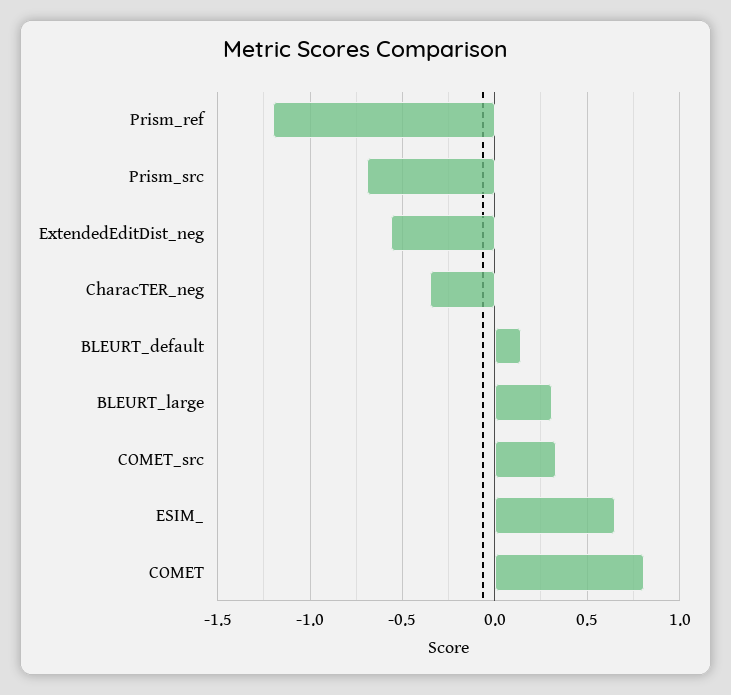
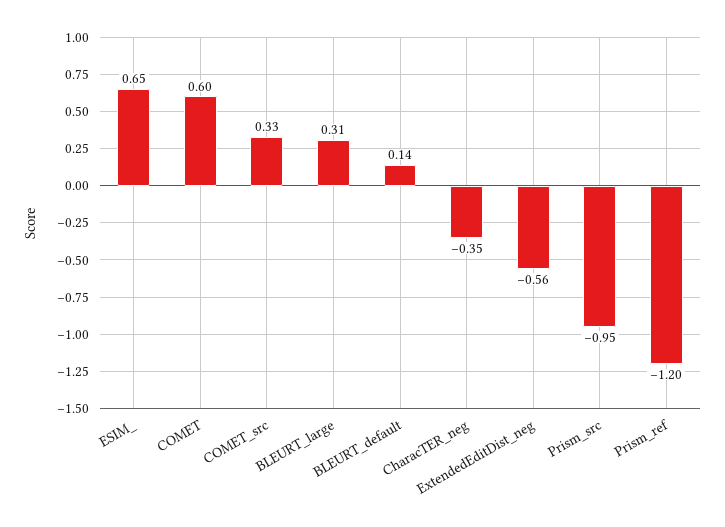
Prism_src: -0.7 -> -0.95
COMET: 0.8 -> 0.6

